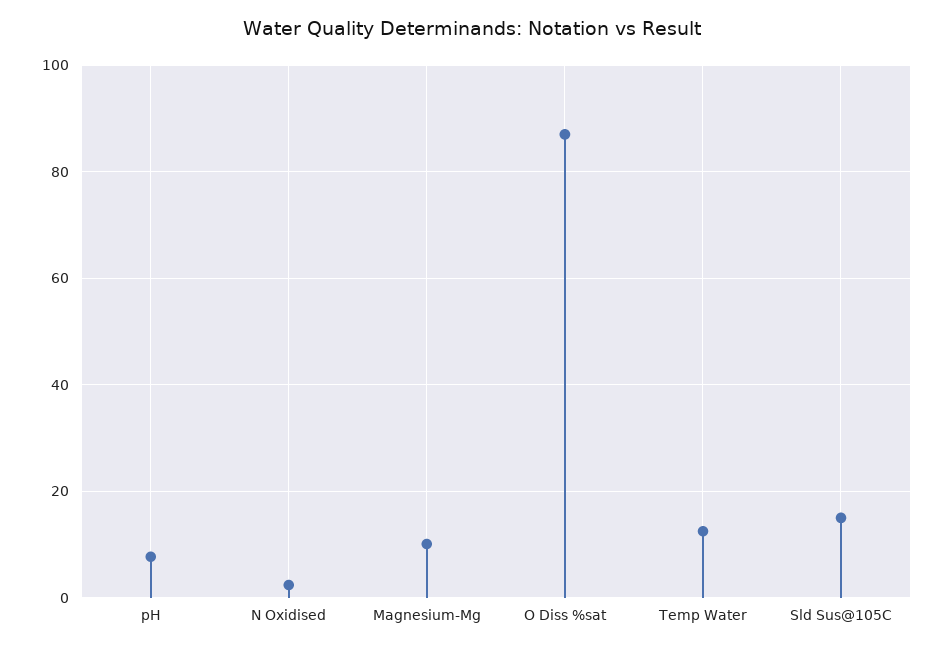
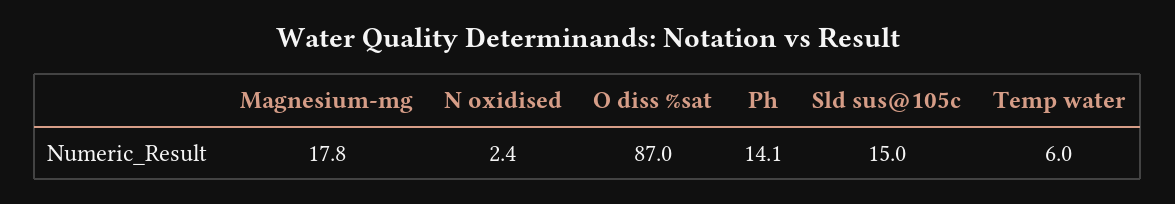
pH: 8 -> 14.1
Magnesium-Mg: 10 -> 17.8
Temp Water: 12 -> 6

